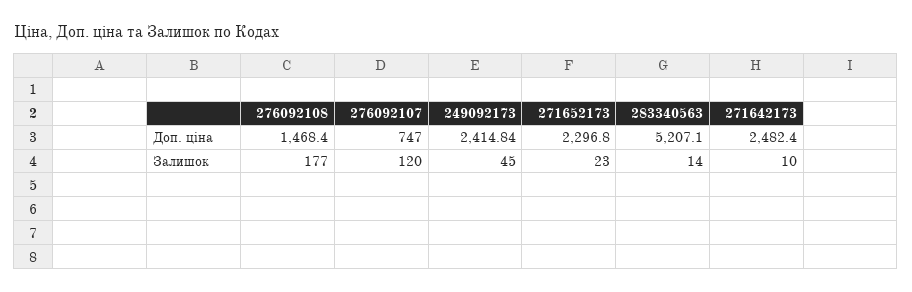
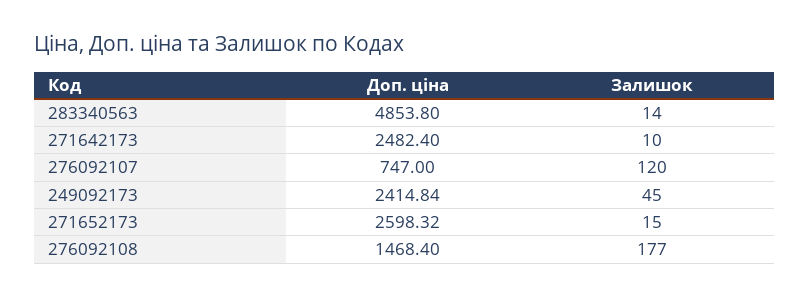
271652173, Доп. ціна: 2296.8 -> 2598.32
283340563, Доп. ціна: 5207.1 -> 4853.8
271652173, Залишок: 23 -> 15

